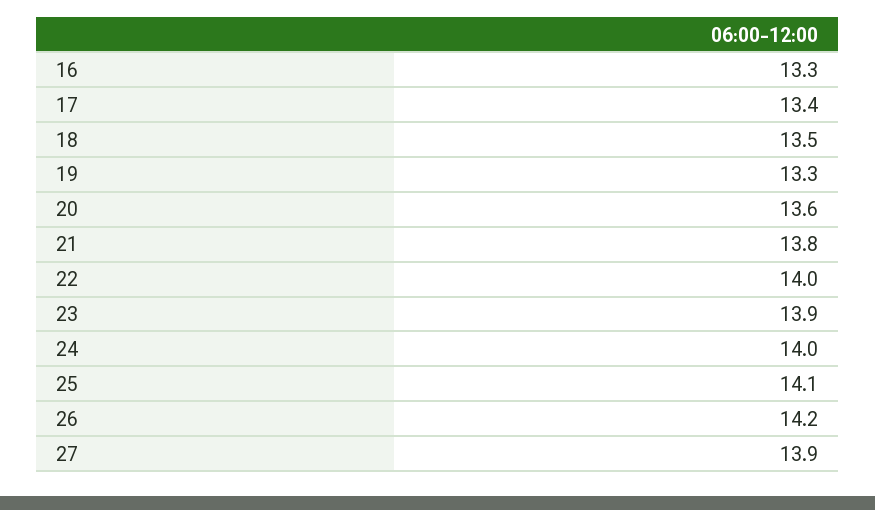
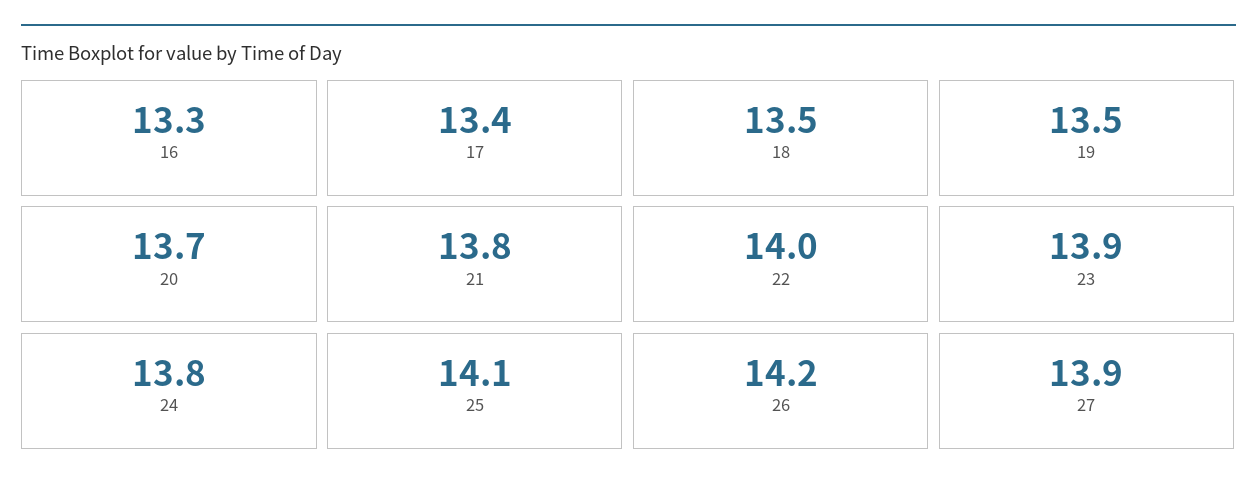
19: 13.3 -> 13.5
20: 13.6 -> 13.7
24: 14 -> 13.8

